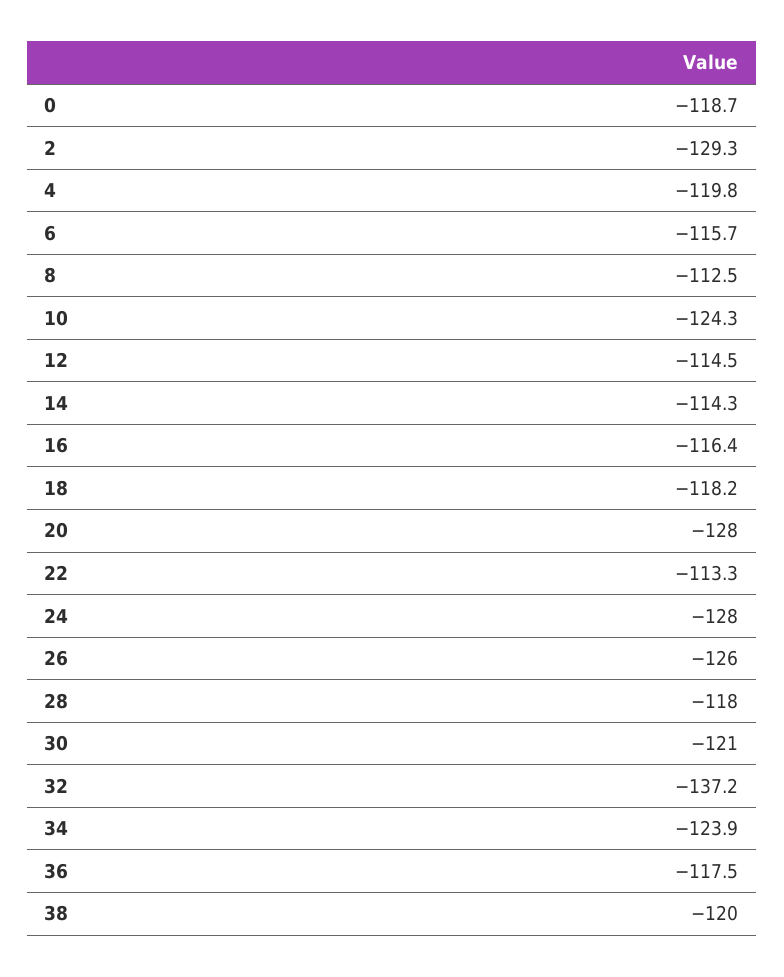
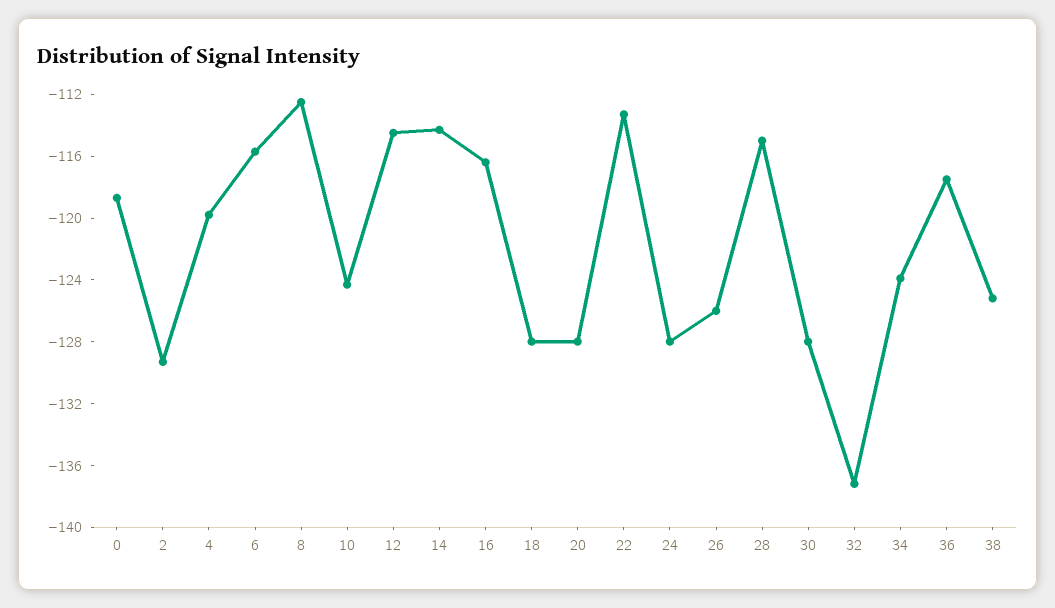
18: -118.2 -> -128
28: -118 -> -115
30: -121 -> -128
38: -120 -> -125

